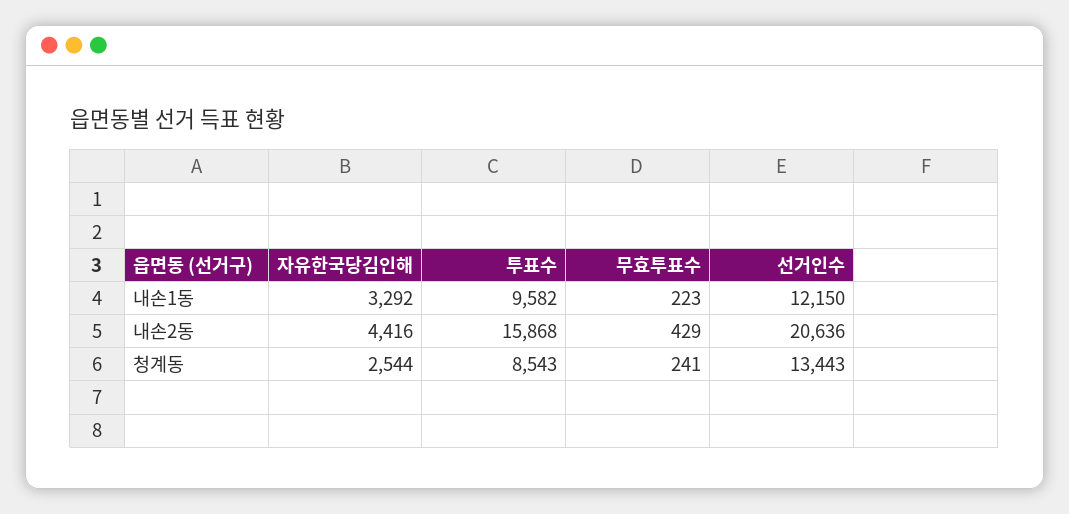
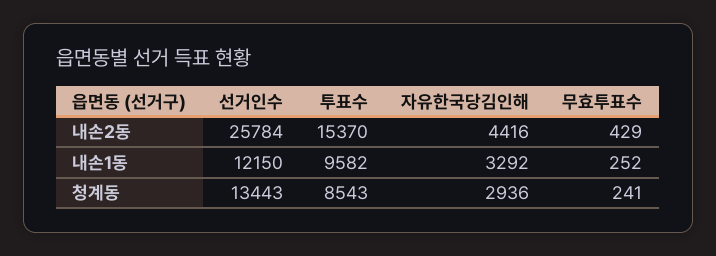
무효투표수, 내손1동: 223 -> 252
투표수, 내손2동: 15868 -> 15370
선거인수, 내손2동: 20636 -> 25784
자유한국당김인해, 청계동: 2544 -> 2936

